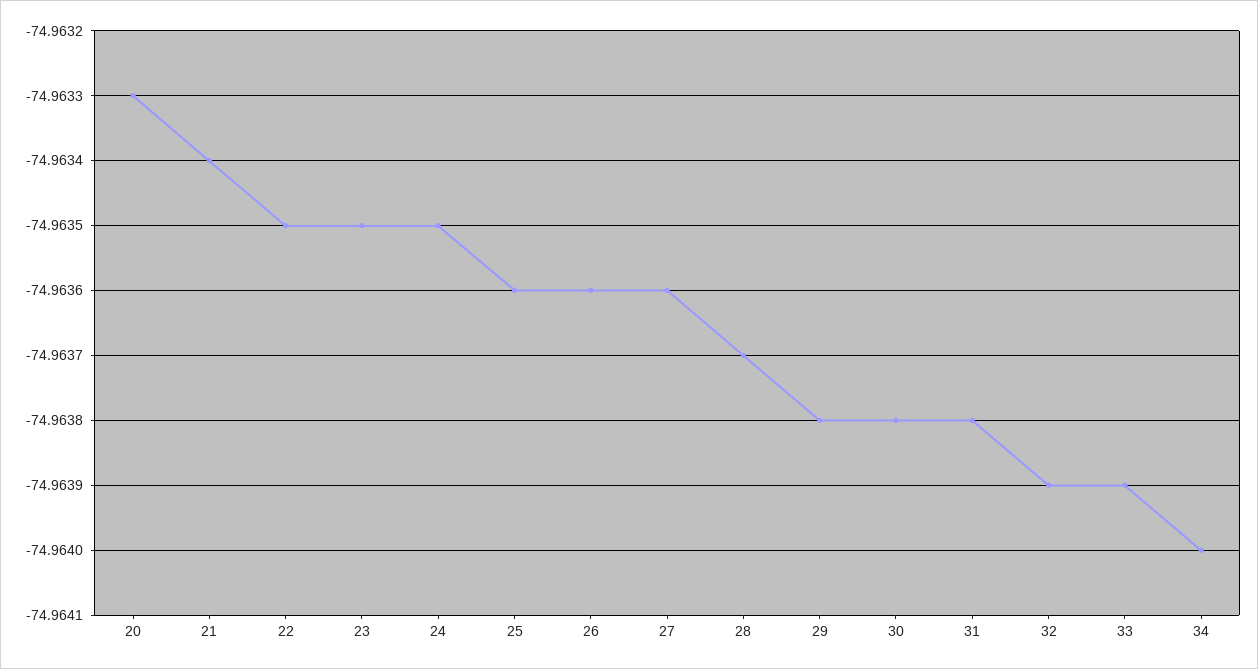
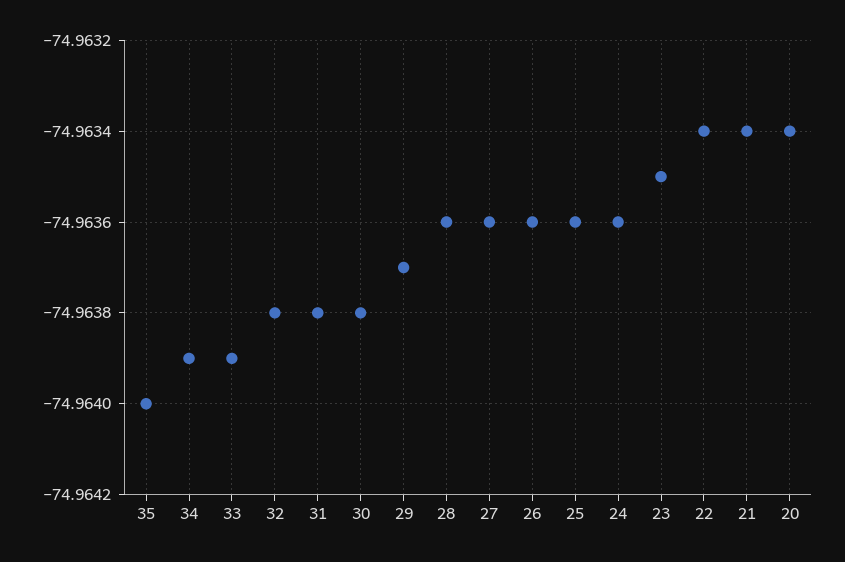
20: -74.9633 -> -74.9634
22: -74.9635 -> -74.9634
24: -74.9635 -> -74.9636
28: -74.9637 -> -74.9636
29: -74.9638 -> -74.9637
32: -74.9639 -> -74.9638
34: -74.964 -> -74.9639
35: none -> -74.964

